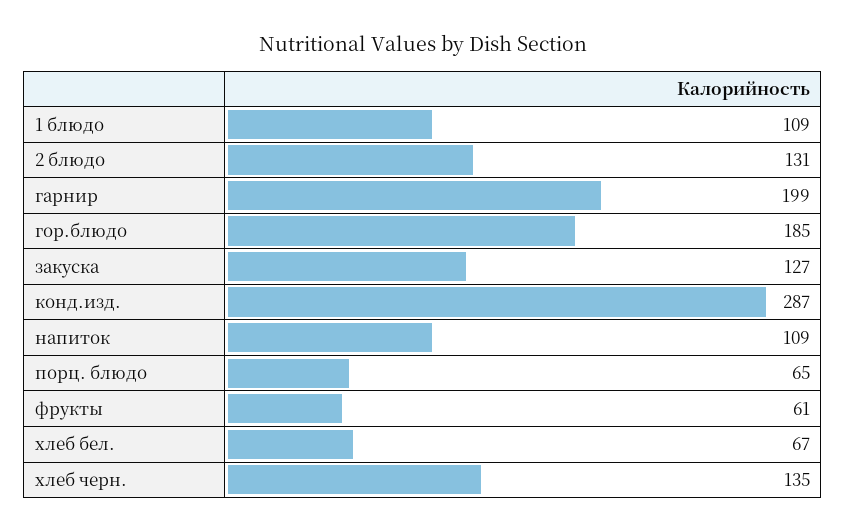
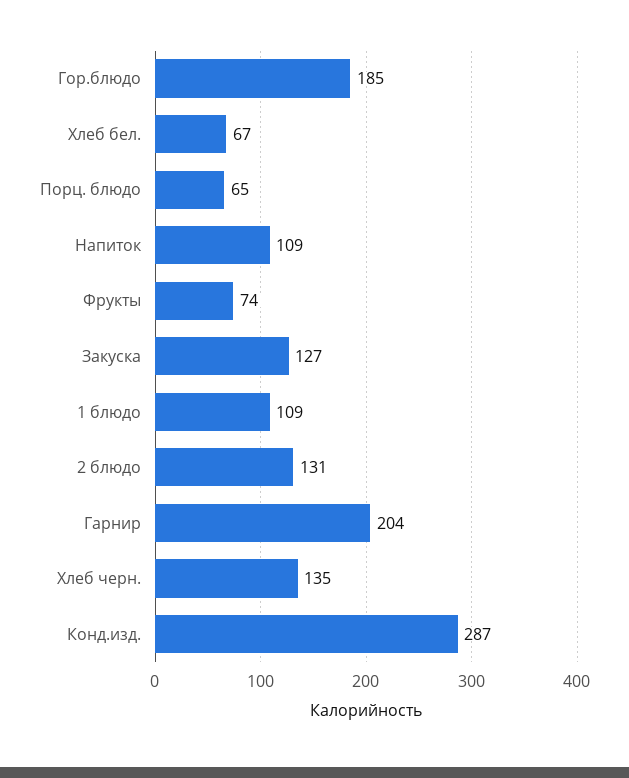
гарнир: 199 -> 204
фрукты: 61 -> 74

